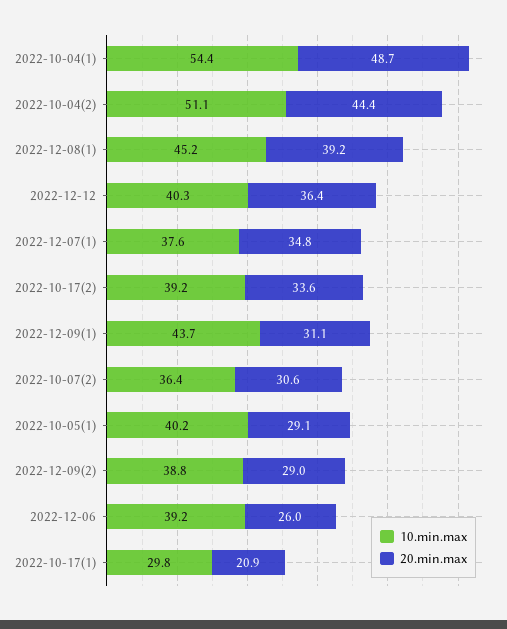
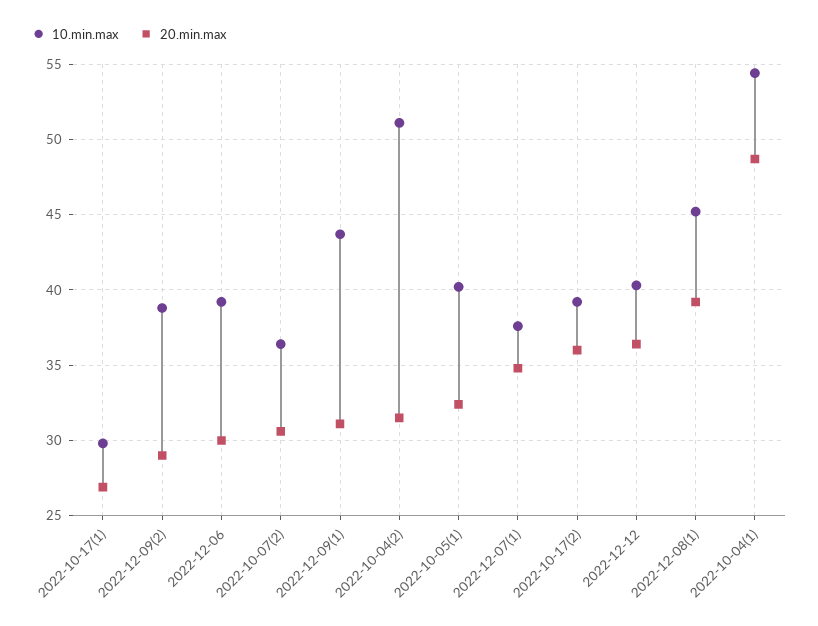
20.min.max, 2022-10-04(2): 44.4 -> 31.5
20.min.max, 2022-10-17(2): 33.6 -> 36
20.min.max, 2022-10-05(1): 29.1 -> 32.5
20.min.max, 2022-12-06: 26 -> 30
20.min.max, 2022-10-17(1): 20.9 -> 27

